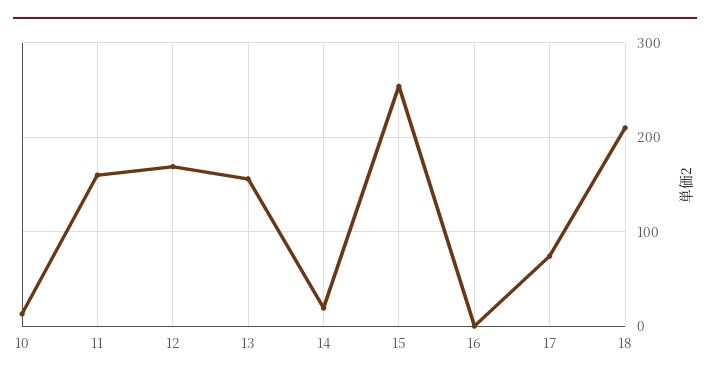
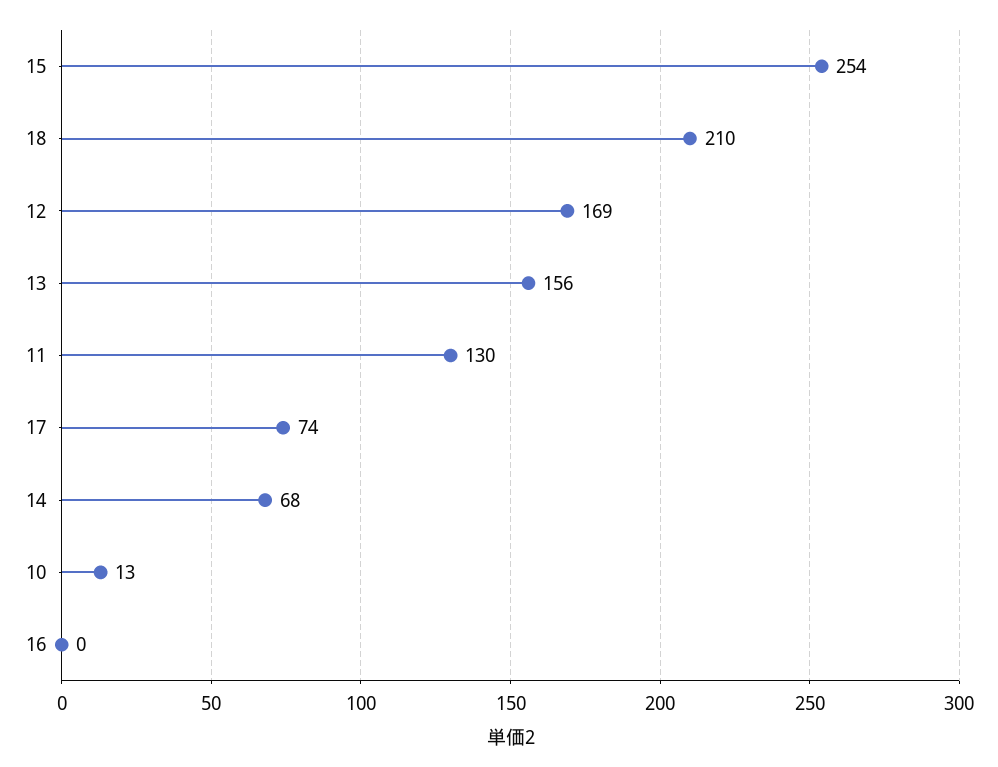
11: 160 -> 130
14: 20 -> 68

